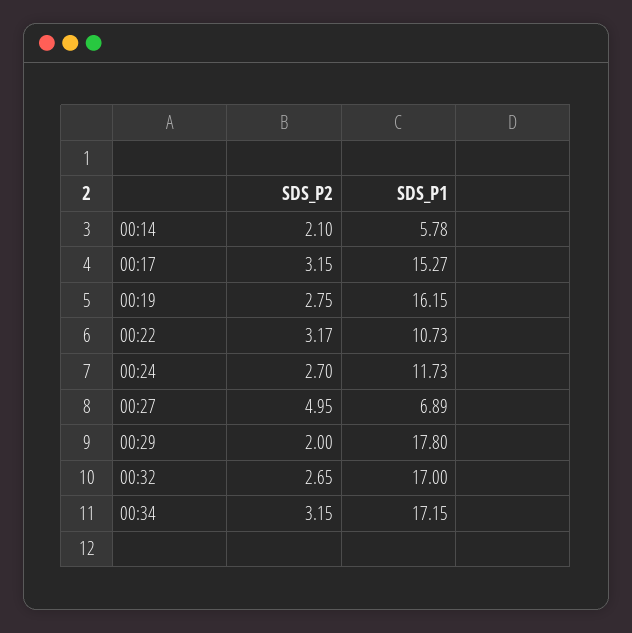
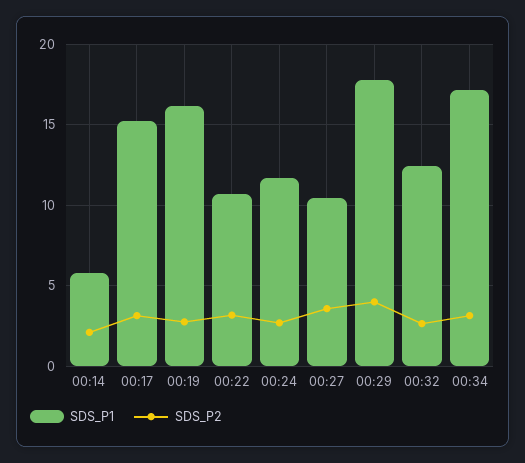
SDS_P2, 00:27: 4.95 -> 3.5
SDS_P1, 00:27: 6.89 -> 10.5
SDS_P2, 00:29: 2 -> 4
SDS_P1, 00:32: 17 -> 12.5

